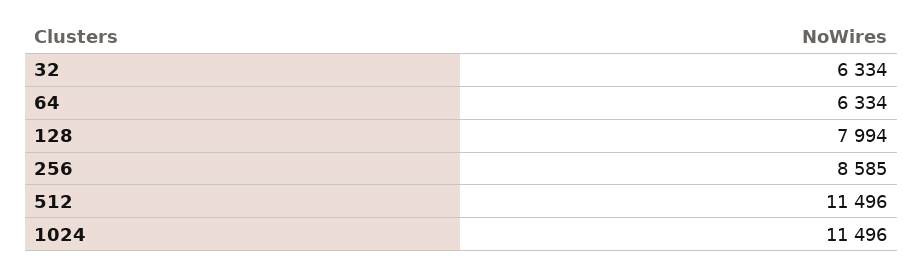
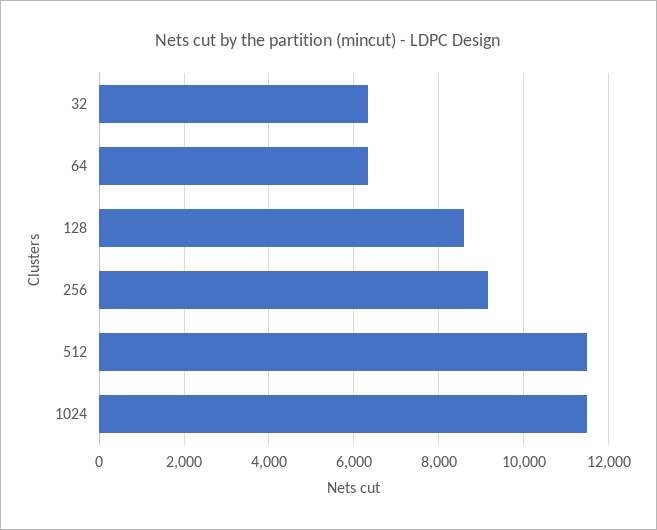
128: 7994 -> 8600
256: 8585 -> 9200

